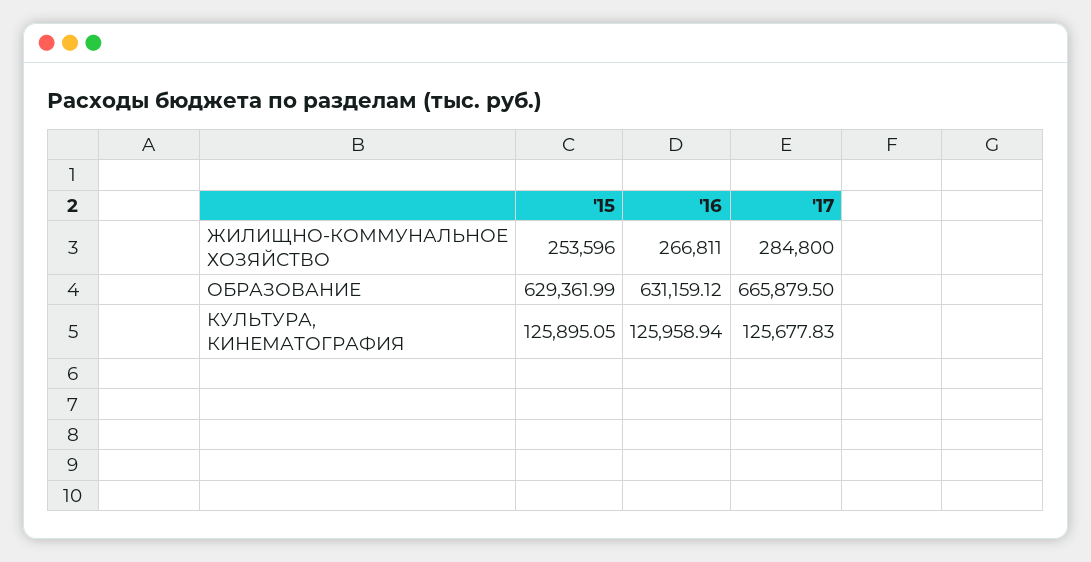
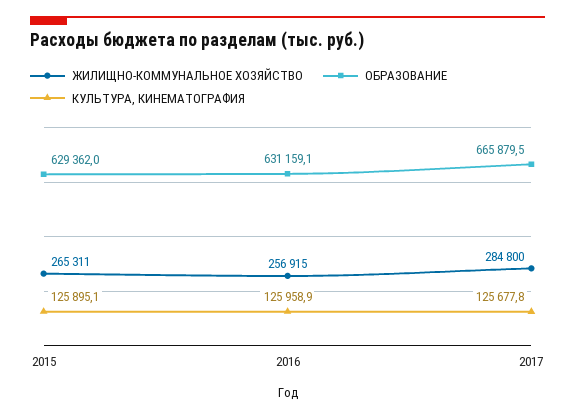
ЖИЛИЩНО-КОММУНАЛЬНОЕ ХОЗЯЙСТВО, '15: 253596 -> 265311
ЖИЛИЩНО-КОММУНАЛЬНОЕ ХОЗЯЙСТВО, '16: 266811 -> 256915

